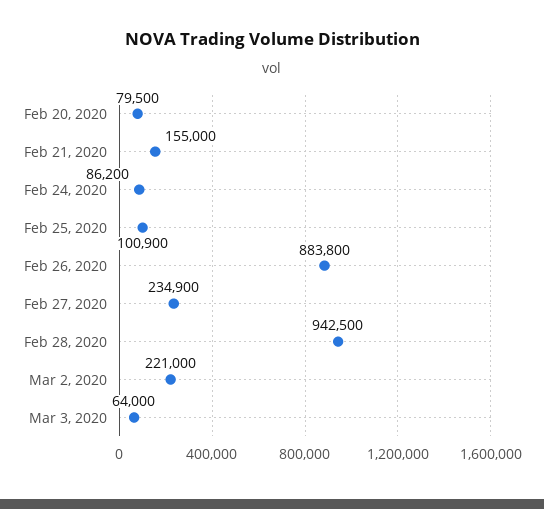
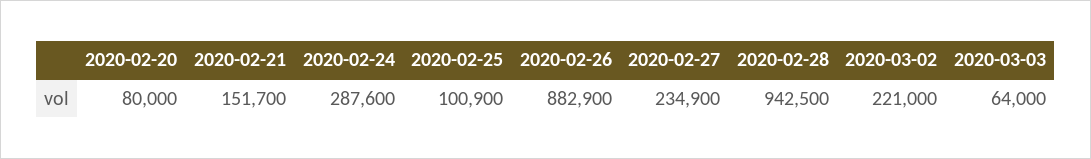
Feb 20, 2020: 79500 -> 80000
Feb 21, 2020: 155000 -> 151700
Feb 24, 2020: 86200 -> 287600
Feb 26, 2020: 883800 -> 882900

